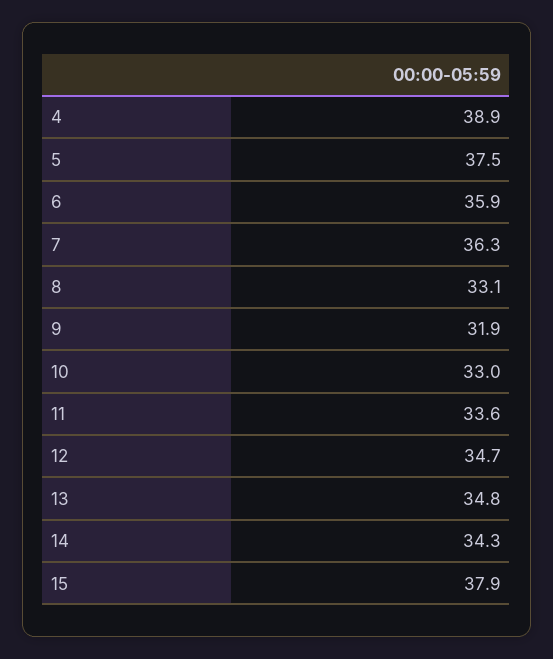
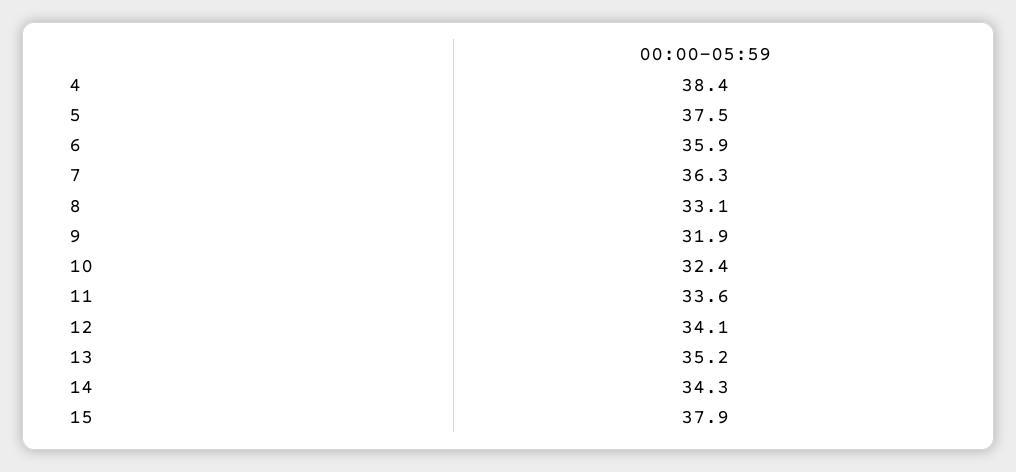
4: 38.9 -> 38.4
10: 33 -> 32.4
12: 34.7 -> 34.1
13: 34.8 -> 35.2

